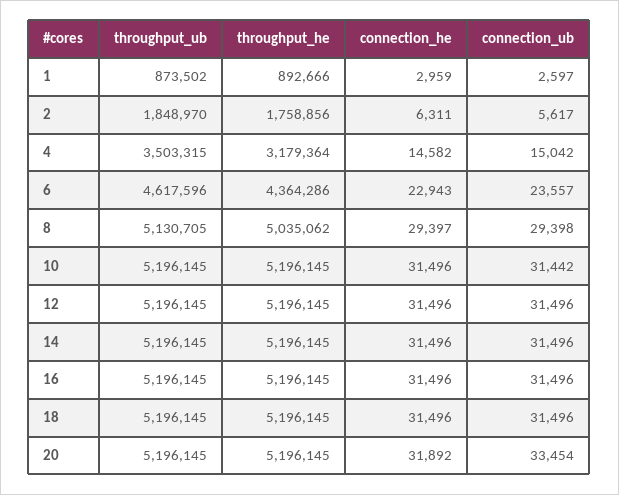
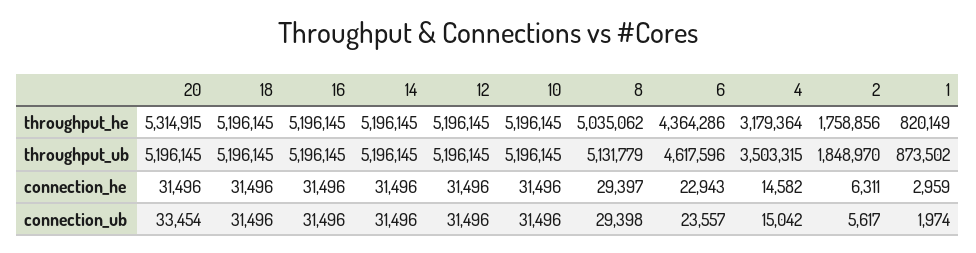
throughput_he, 1: 892666 -> 820149
connection_ub, 1: 2597 -> 1974
throughput_ub, 8: 5130705 -> 5131779
connection_ub, 10: 31442 -> 31496
throughput_he, 20: 5196145 -> 5314915
connection_he, 20: 31892 -> 31496

